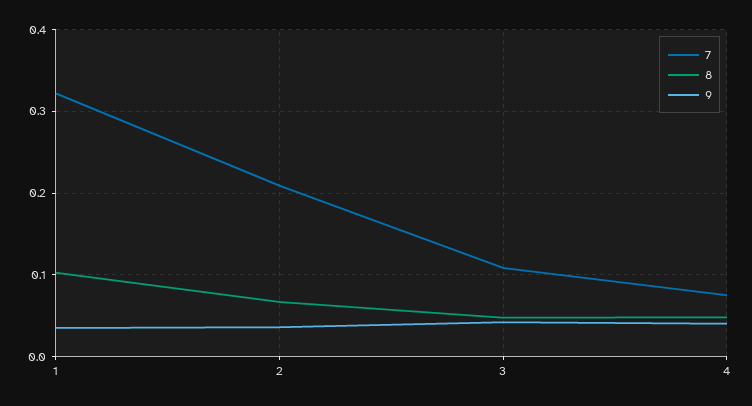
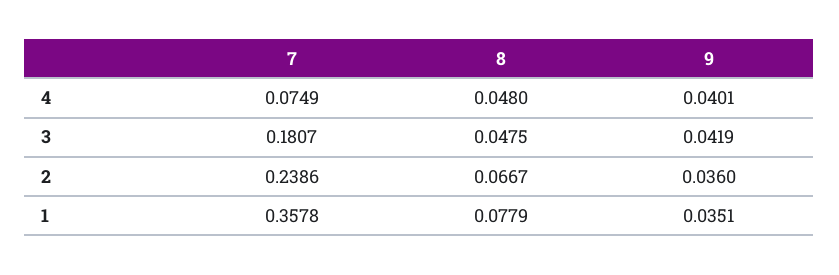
7, 1: 0.32 -> 0.3578
8, 1: 0.1 -> 0.0779
7, 2: 0.21 -> 0.2386
7, 3: 0.11 -> 0.1807

